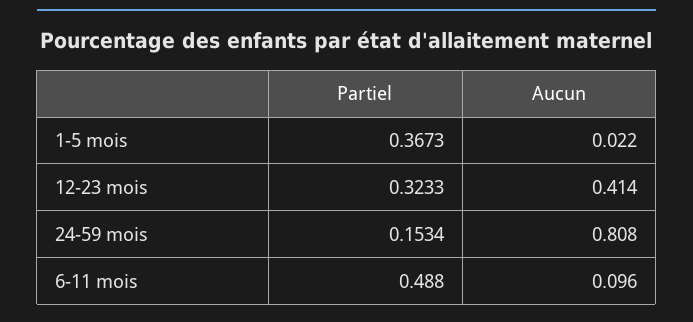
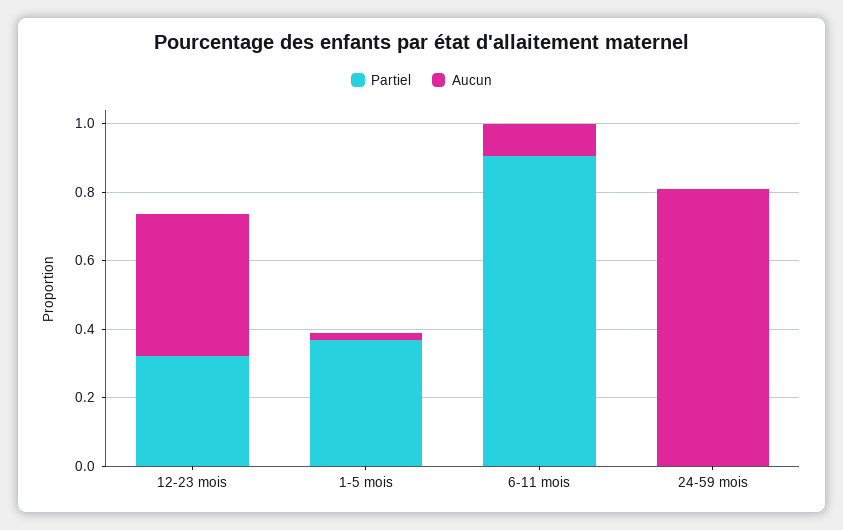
Partiel, 24-59 mois: 0.1534 -> 0
Partiel, 6-11 mois: 0.488 -> 0.9

